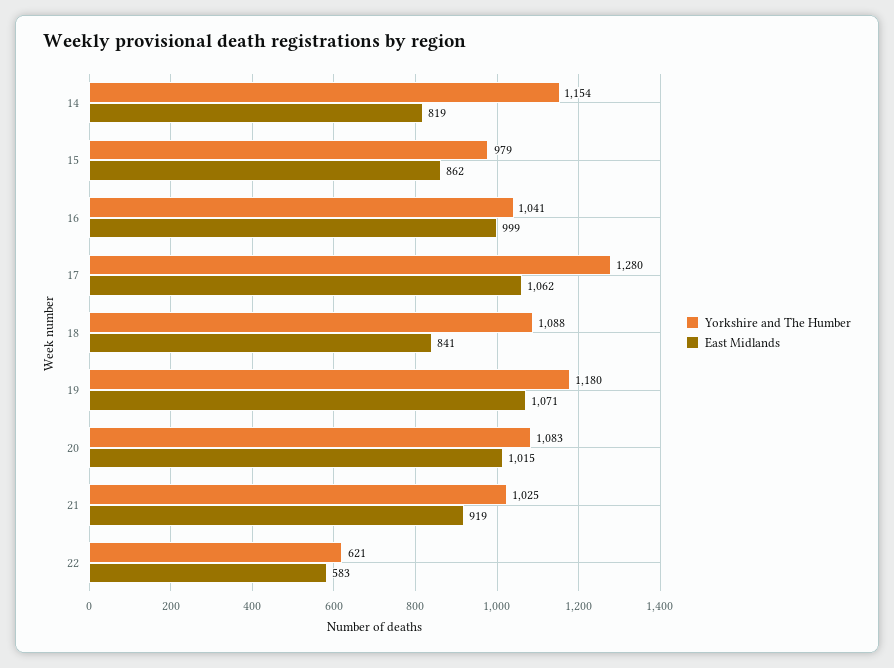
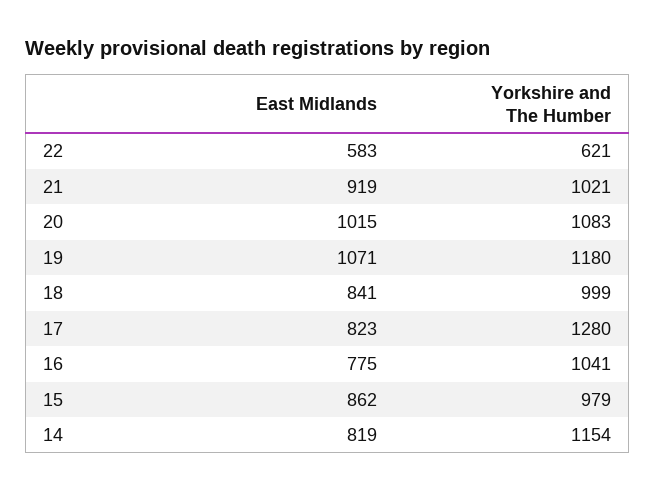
East Midlands, 16: 999 -> 775
East Midlands, 17: 1062 -> 823
Yorkshire and The Humber, 18: 1088 -> 999
Yorkshire and The Humber, 21: 1025 -> 1021

